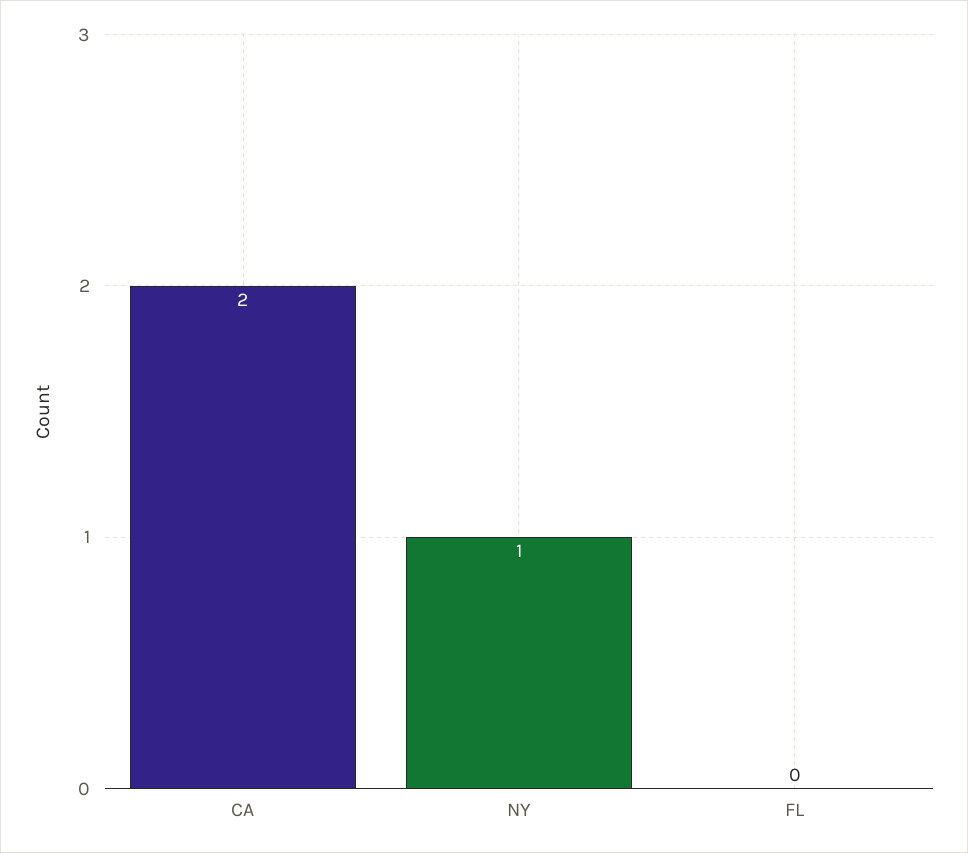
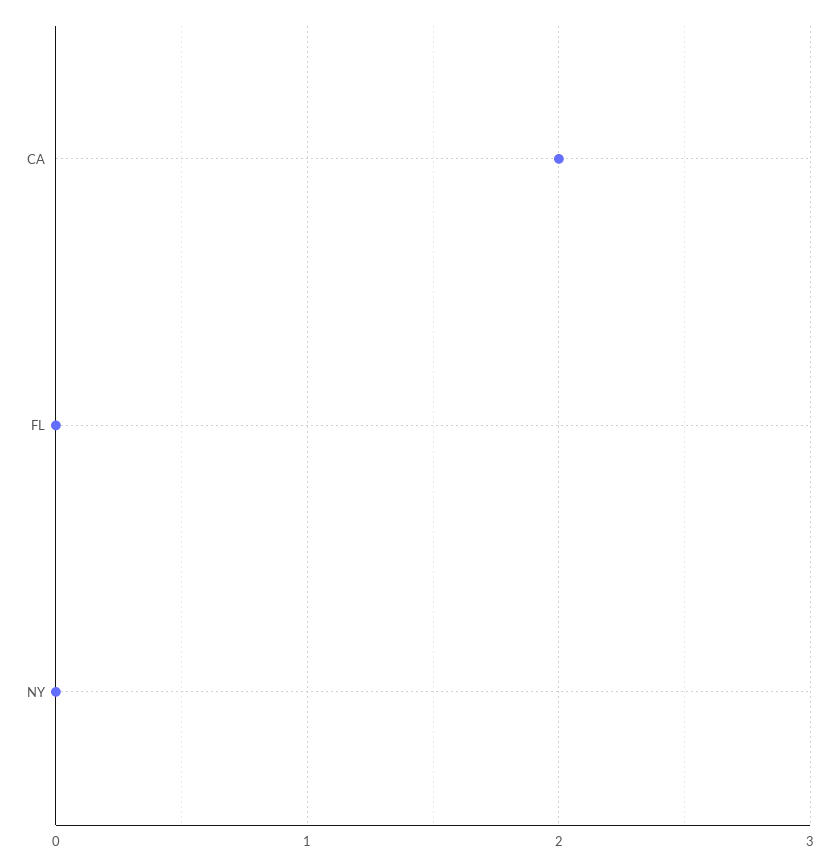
NY: 1 -> 0

